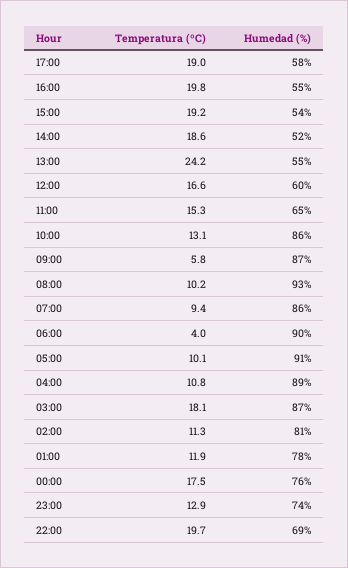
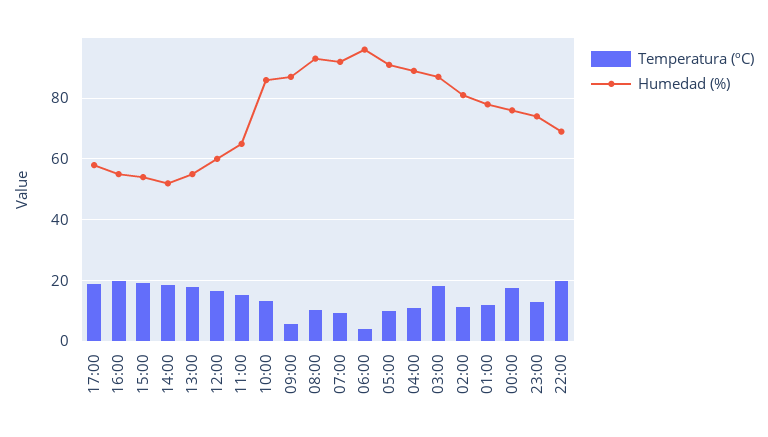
Temperatura (ºC), 13:00: 24.2 -> 18
Humedad (%), 07:00: 86 -> 92
Humedad (%), 06:00: 90 -> 96

